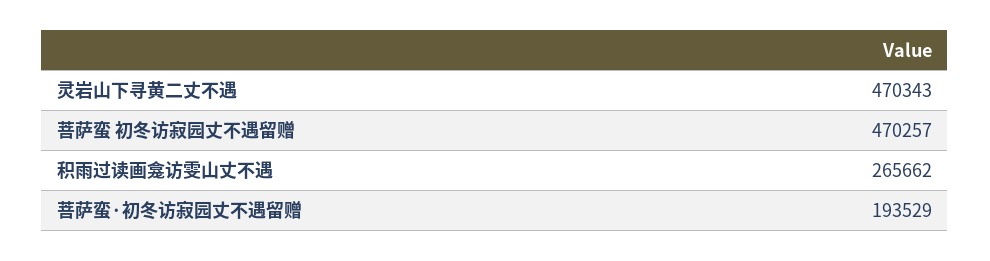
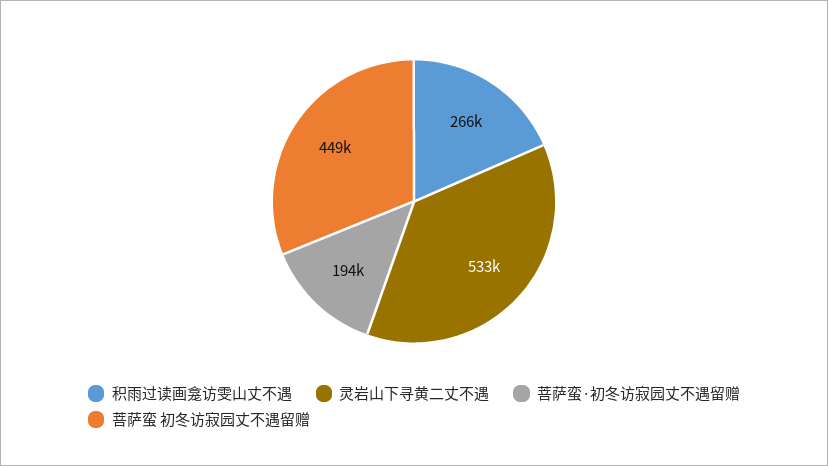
灵岩山下寻黄二丈不遇: 470343 -> 533000
菩萨蛮 初冬访寂园丈不遇留赠: 470257 -> 449000

